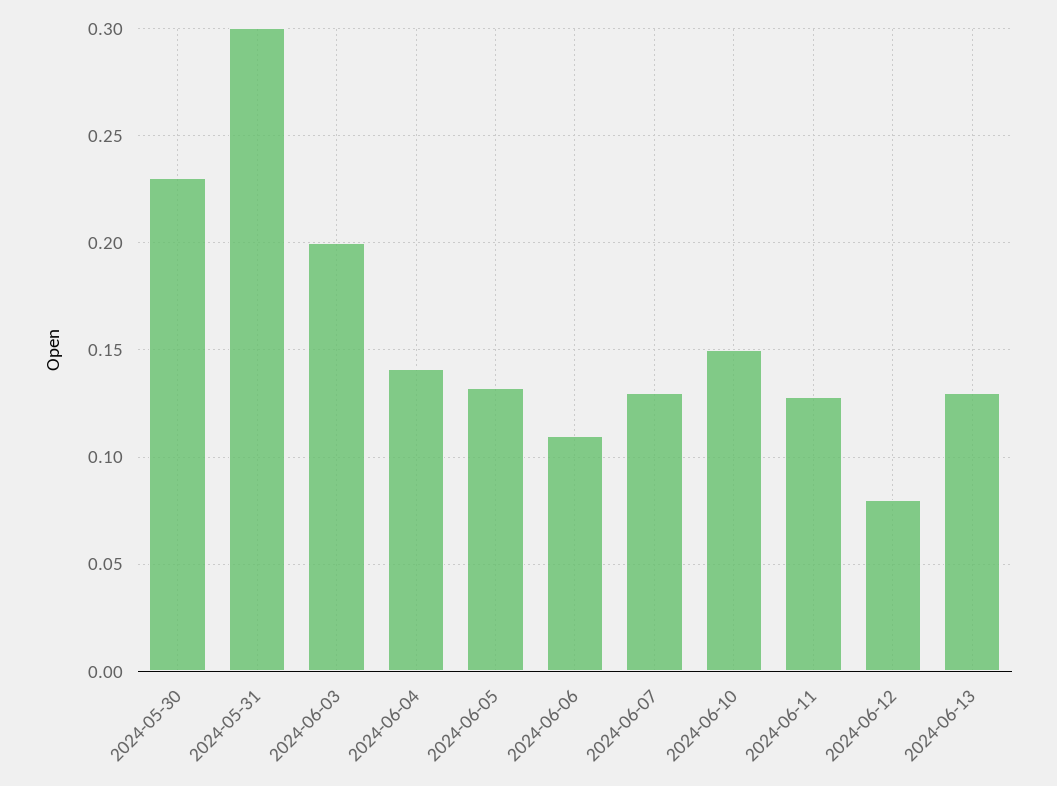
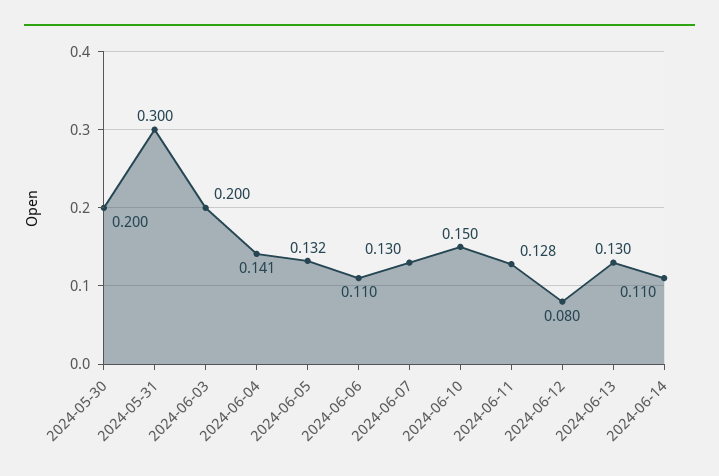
2024-05-30: 0.23 -> 0.2
2024-06-14: none -> 0.11

